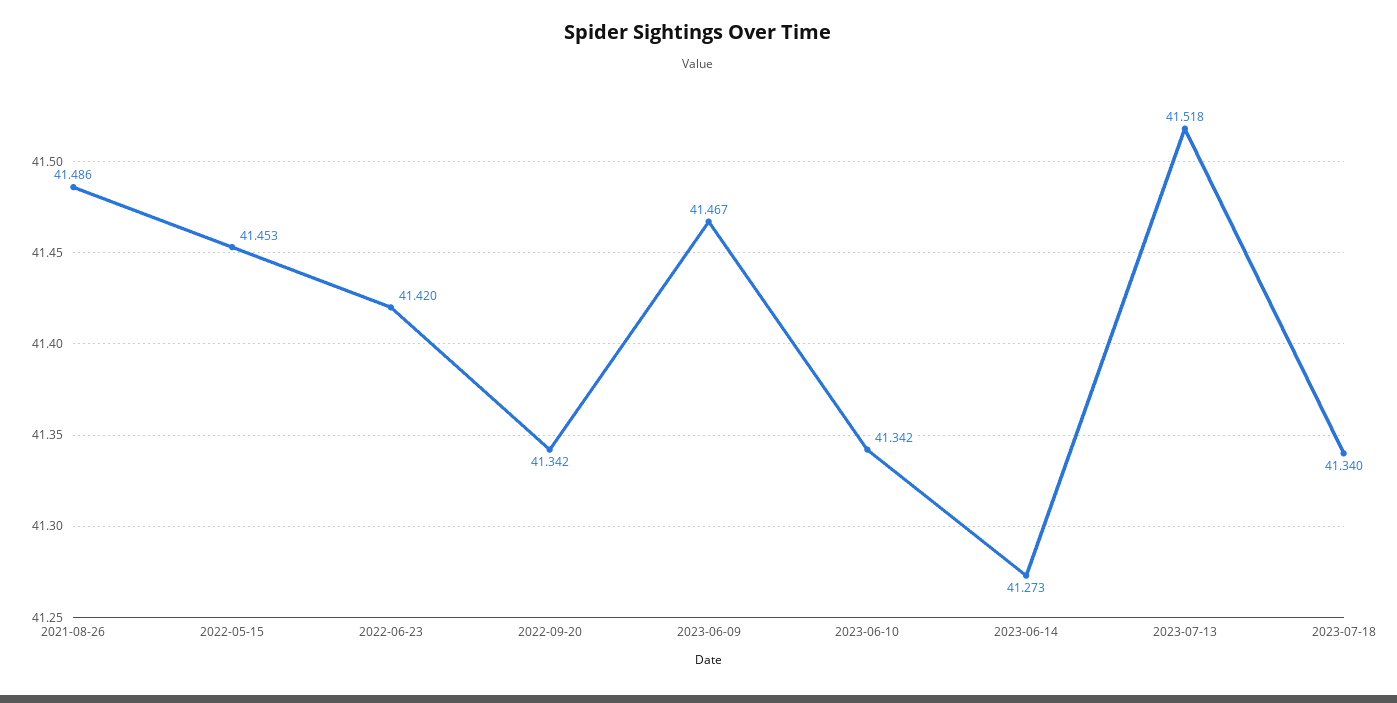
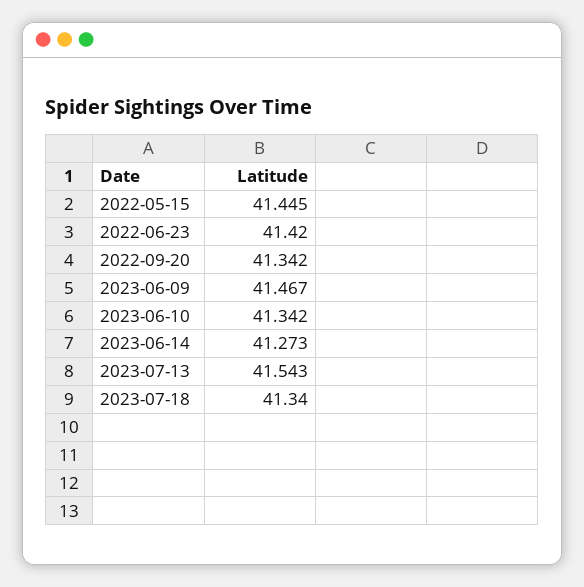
2021-08-26: 41.486 -> none
2022-05-15: 41.453 -> 41.445
2023-07-13: 41.518 -> 41.543

